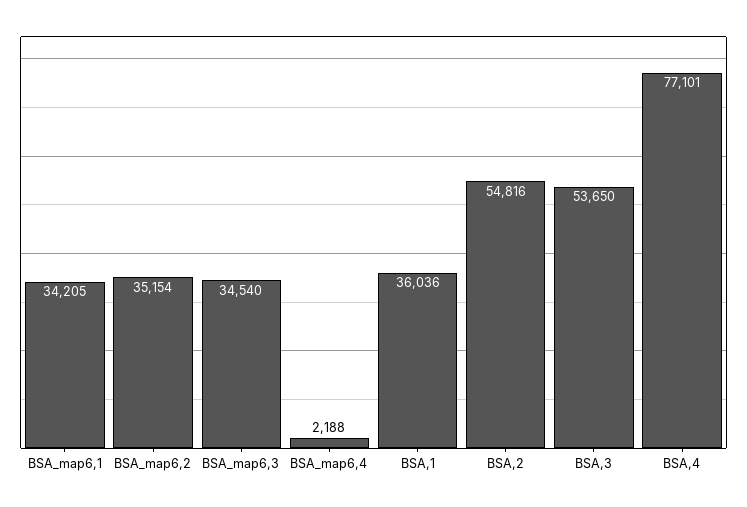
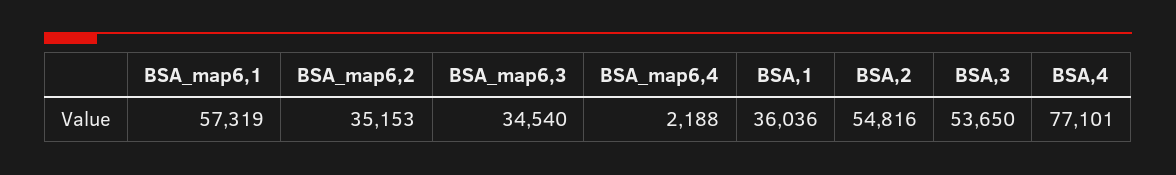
BSA_map6,1: 34205 -> 57319
BSA_map6,2: 35154 -> 35153

